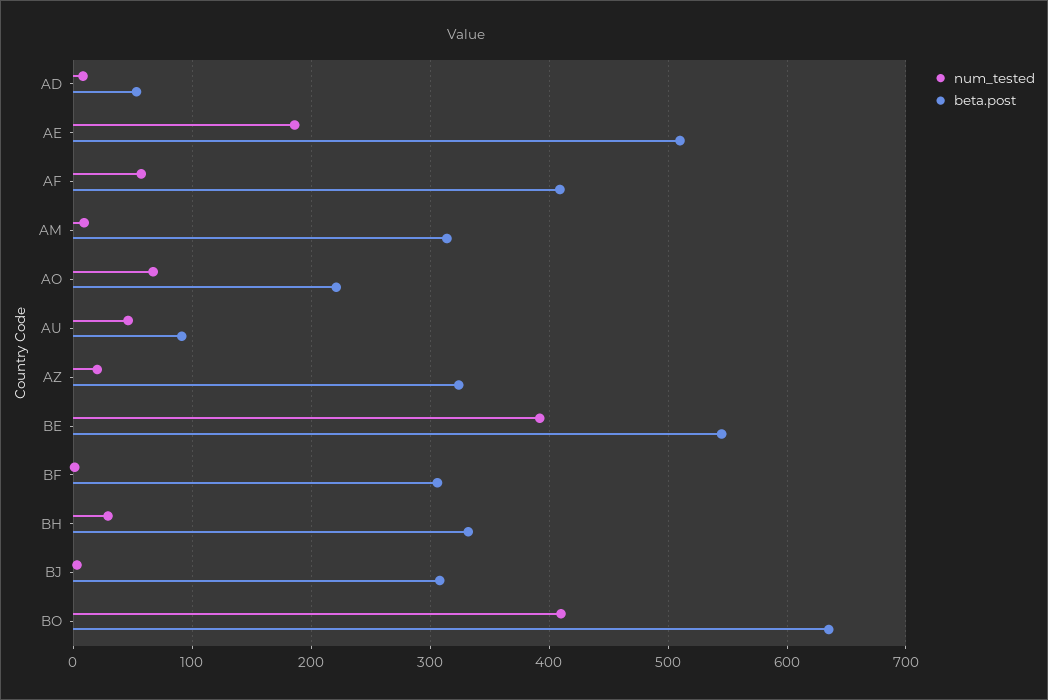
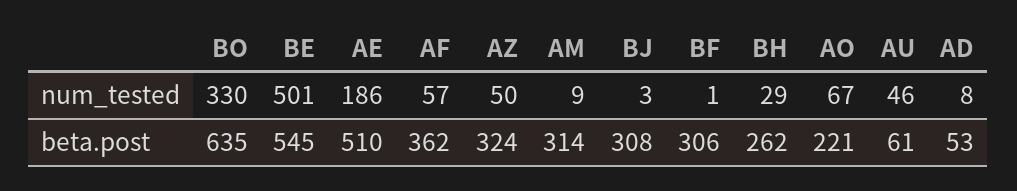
beta.post, AF: 410 -> 362
beta.post, AU: 90 -> 61
num_tested, AZ: 20 -> 50
num_tested, BE: 390 -> 501
beta.post, BH: 330 -> 262
num_tested, BO: 410 -> 330

